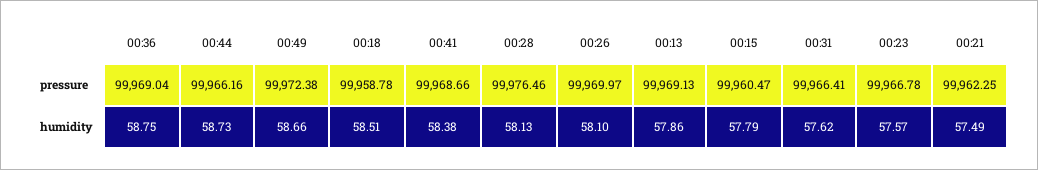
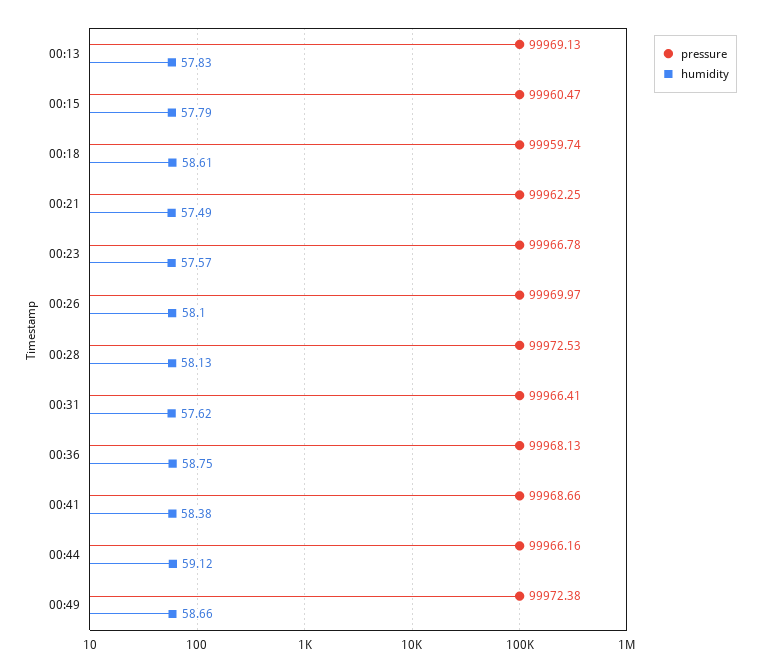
pressure, 00:36: 99969.04 -> 99968.13
pressure, 00:18: 99958.78 -> 99959.74
pressure, 00:28: 99976.46 -> 99972.53
humidity, 00:44: 58.73 -> 59.12
humidity, 00:18: 58.51 -> 58.61
humidity, 00:13: 57.86 -> 57.83

